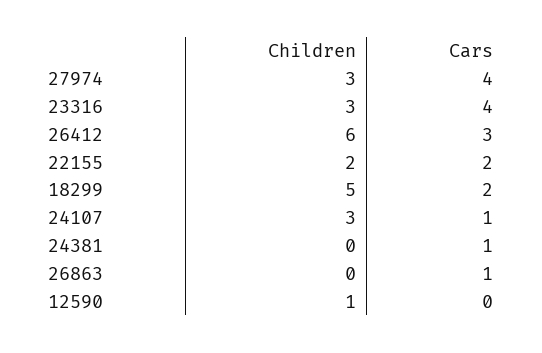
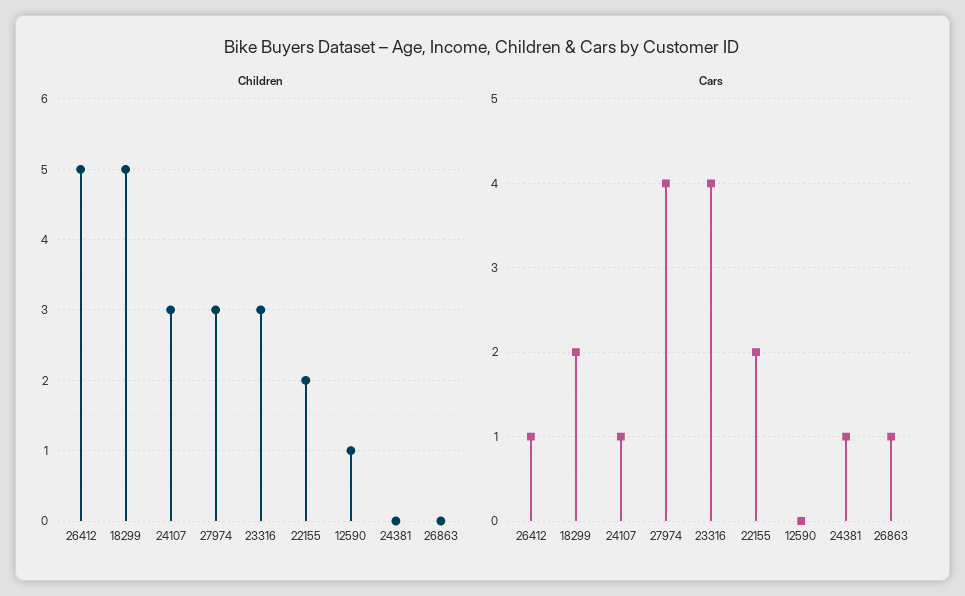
Children, 26412: 6 -> 5
Cars, 26412: 3 -> 1

